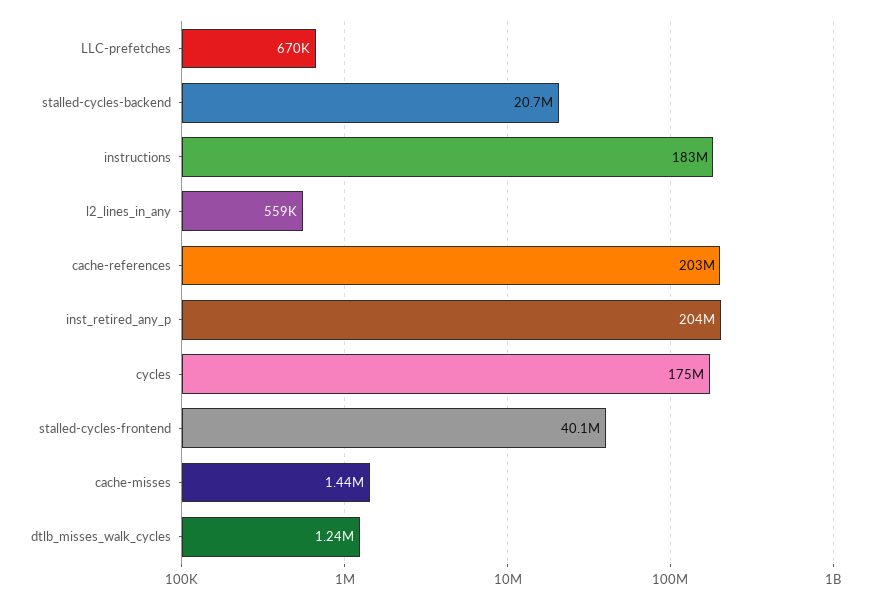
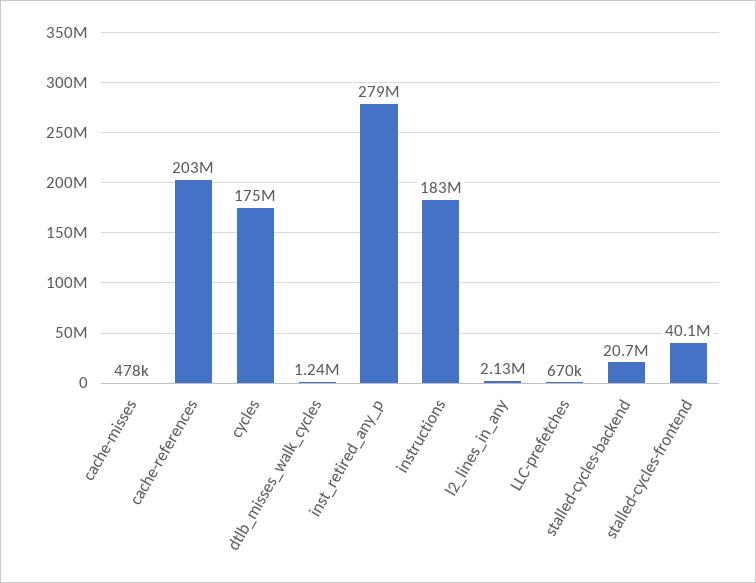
l2_lines_in_any: 559000 -> 2130000
inst_retired_any_p: 204000000 -> 279000000
cache-misses: 1440000 -> 478000

